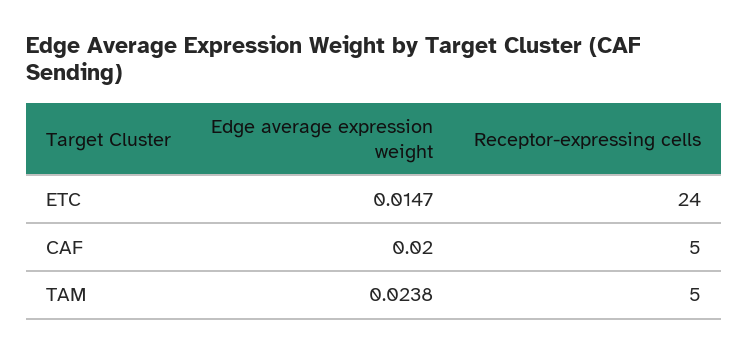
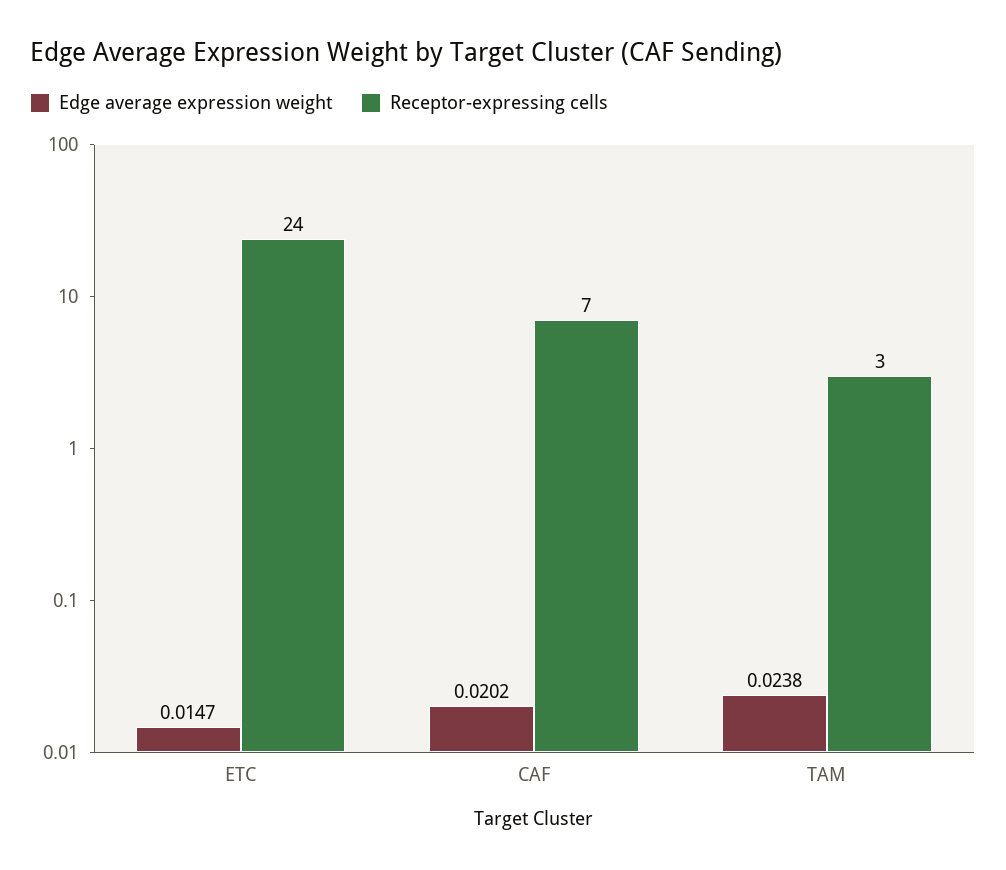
Edge average expression weight, CAF: 0.02 -> 0.0202
Receptor-expressing cells, CAF: 5 -> 7
Receptor-expressing cells, TAM: 5 -> 3

